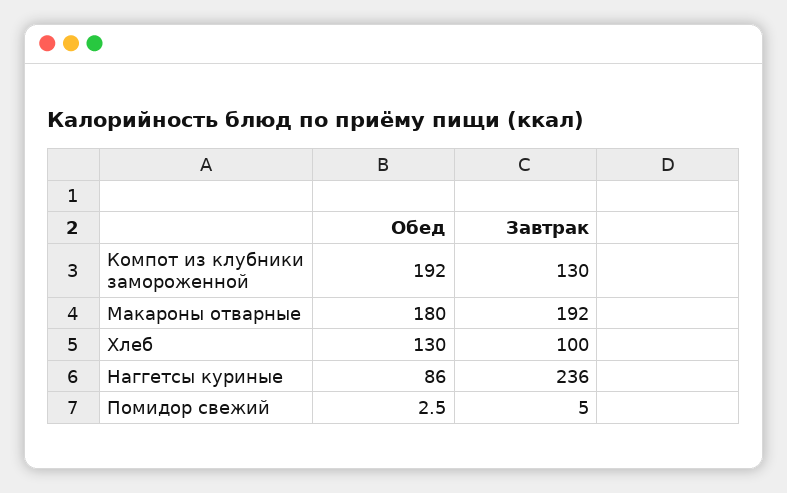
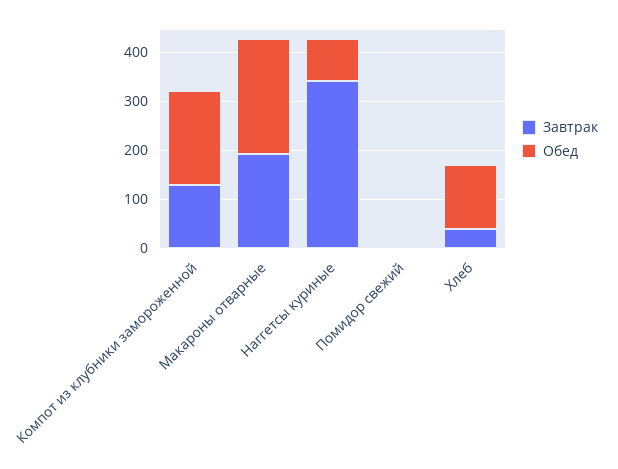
Обед, Макароны отварные: 180 -> 240
Завтрак, Хлеб: 100 -> 40
Завтрак, Наггетсы куриные: 236 -> 340

